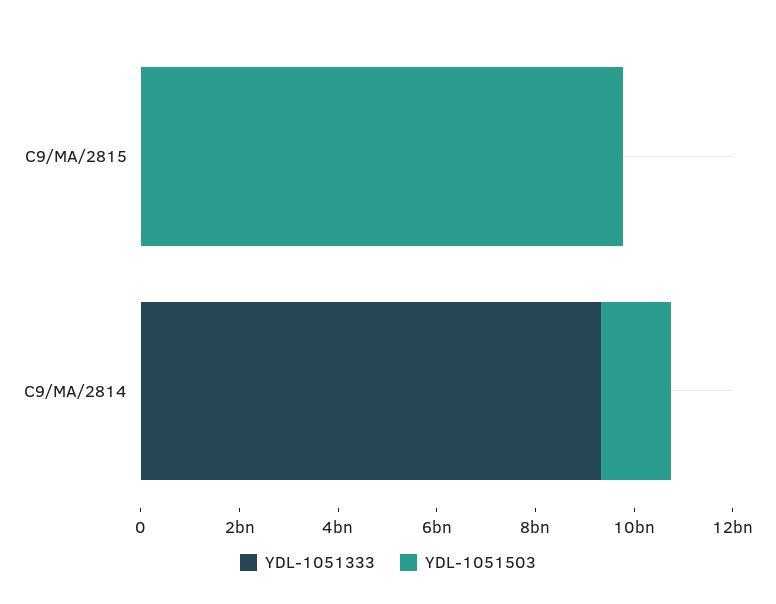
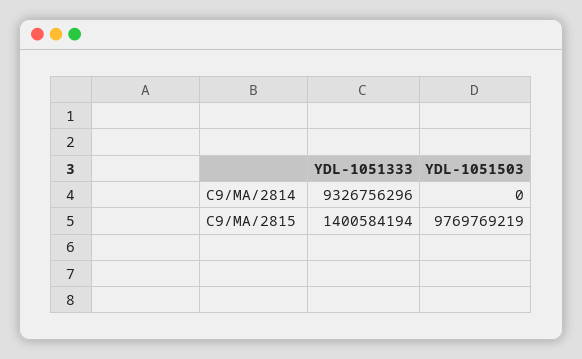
YDL-1051333, C9/MA/2815: 0 -> 1400584194
YDL-1051503, C9/MA/2814: 1500000000 -> 0

